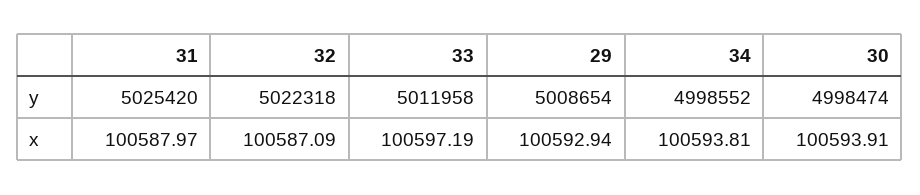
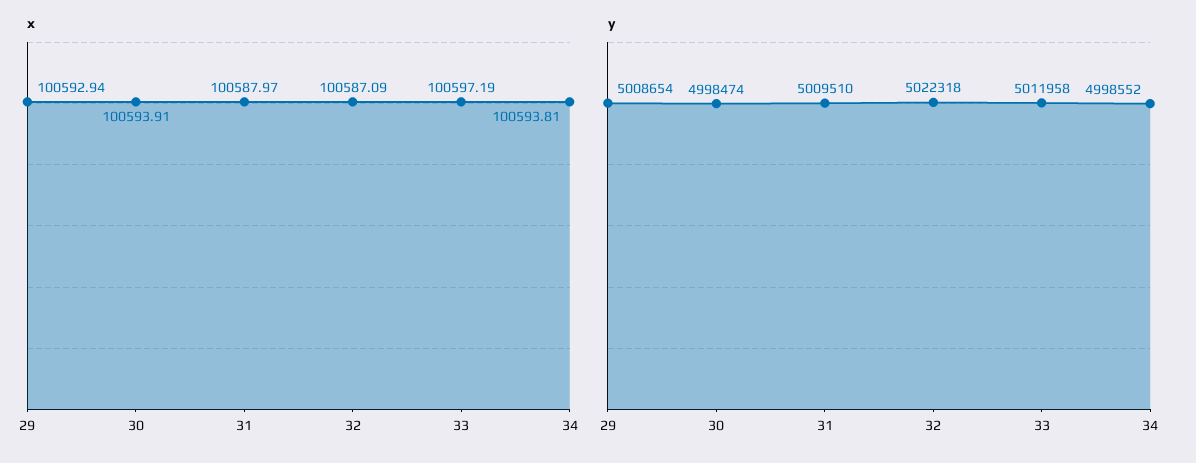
y, 31: 5025420 -> 5009510

